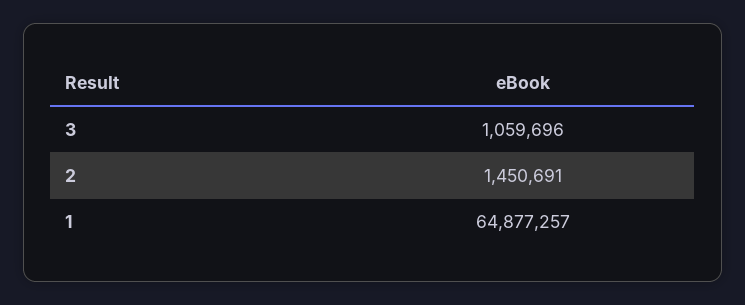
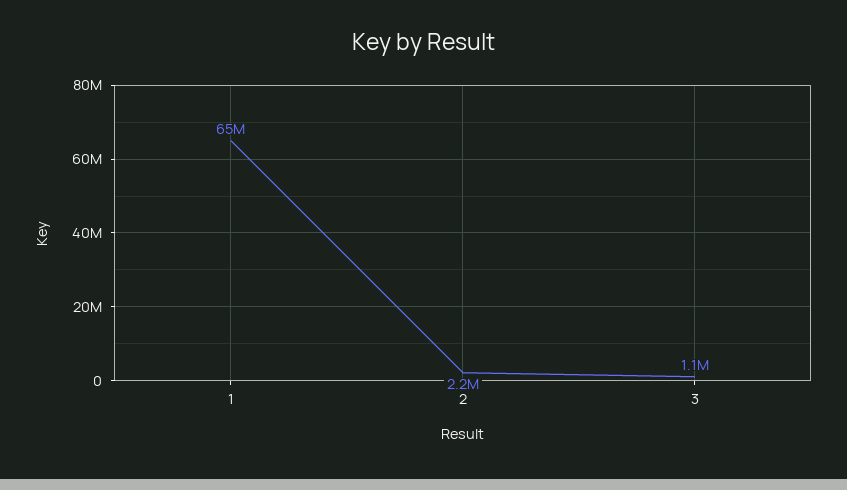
2: 1450691 -> 2200000

